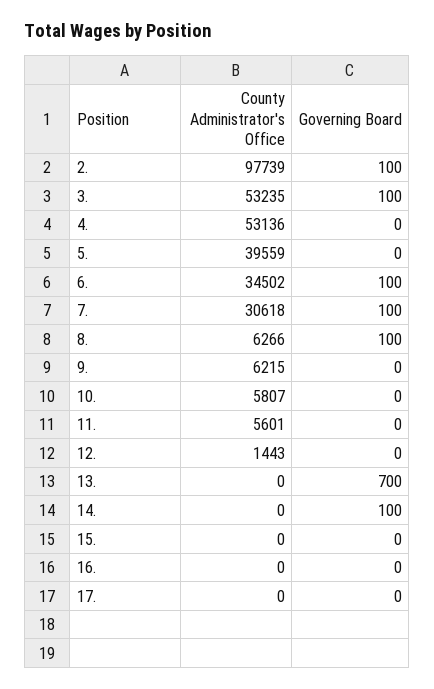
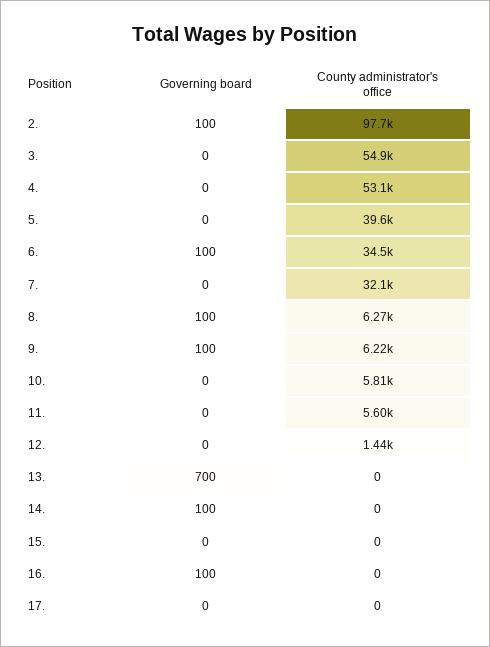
County Administrator's Office, 3.: 53235 -> 54900
Governing Board, 3.: 100 -> 0
County Administrator's Office, 7.: 30618 -> 32100
Governing Board, 7.: 100 -> 0
Governing Board, 9.: 0 -> 100
Governing Board, 16.: 0 -> 100

